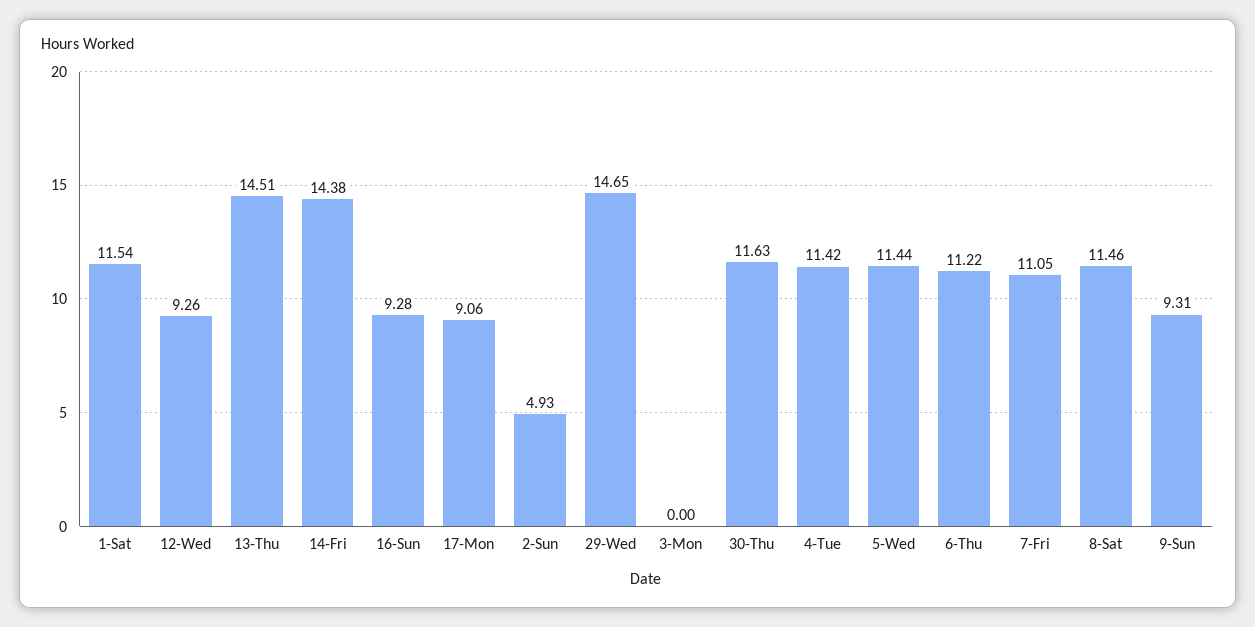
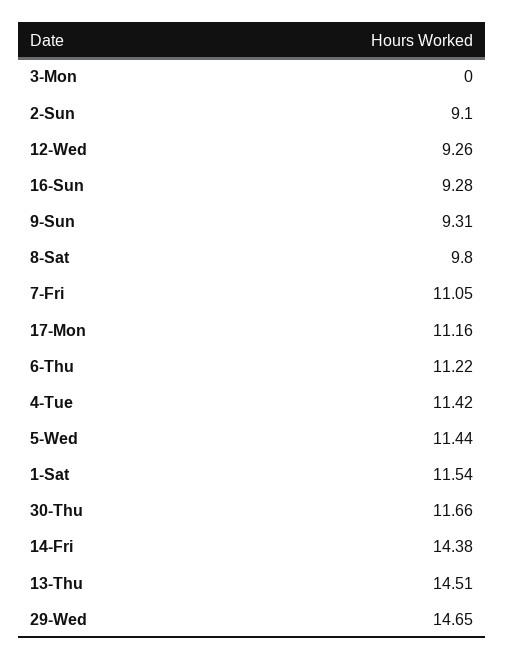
17-Mon: 9.06 -> 11.16
2-Sun: 4.93 -> 9.1
30-Thu: 11.63 -> 11.66
8-Sat: 11.46 -> 9.8

